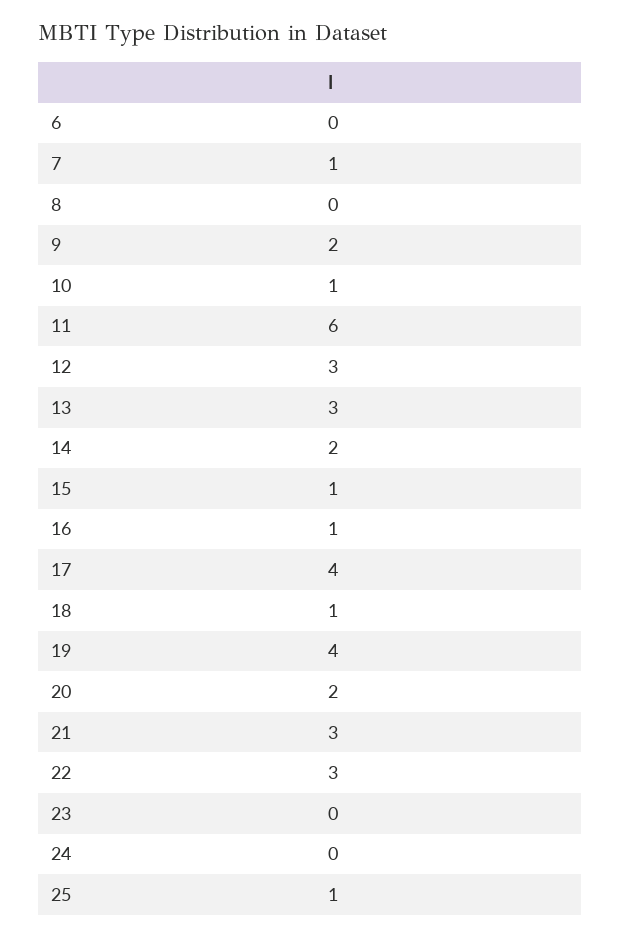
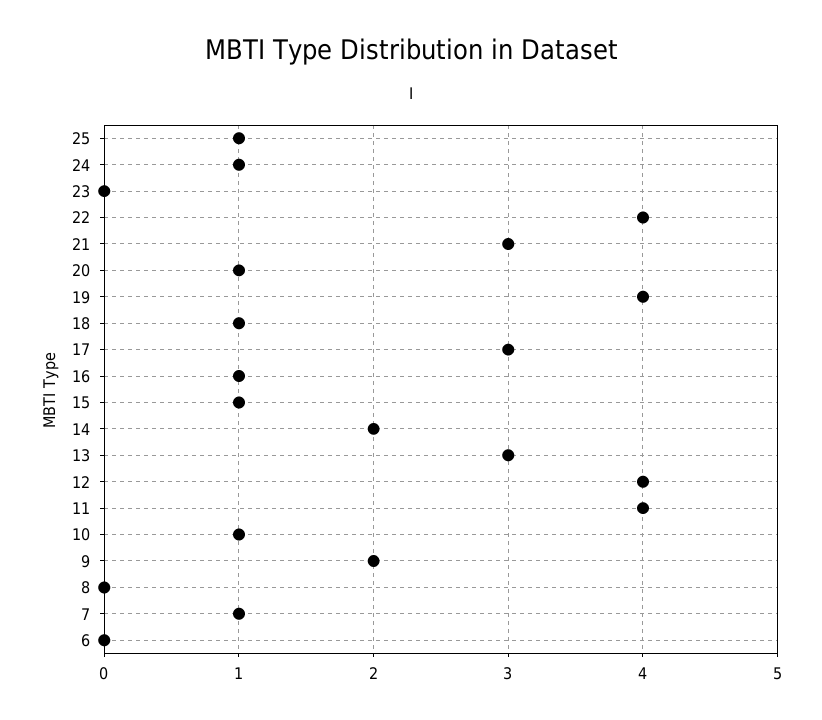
11: 6 -> 4
12: 3 -> 4
17: 4 -> 3
20: 2 -> 1
22: 3 -> 4
24: 0 -> 1

